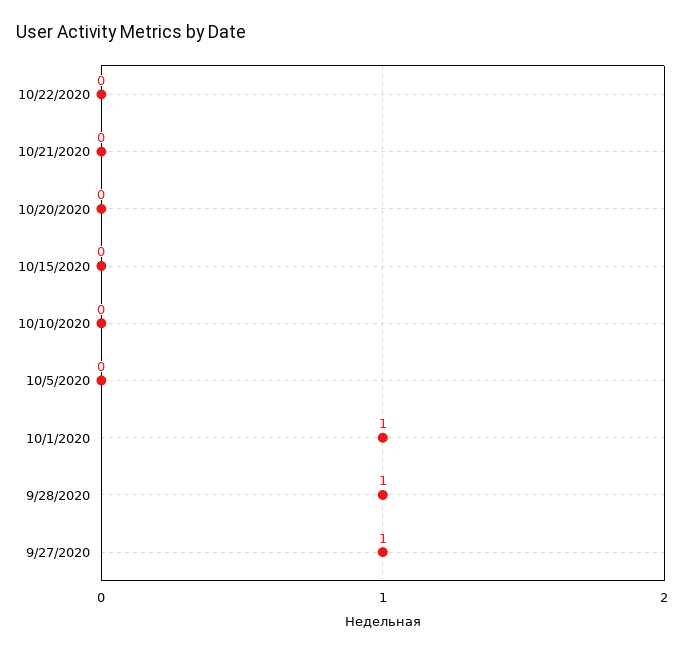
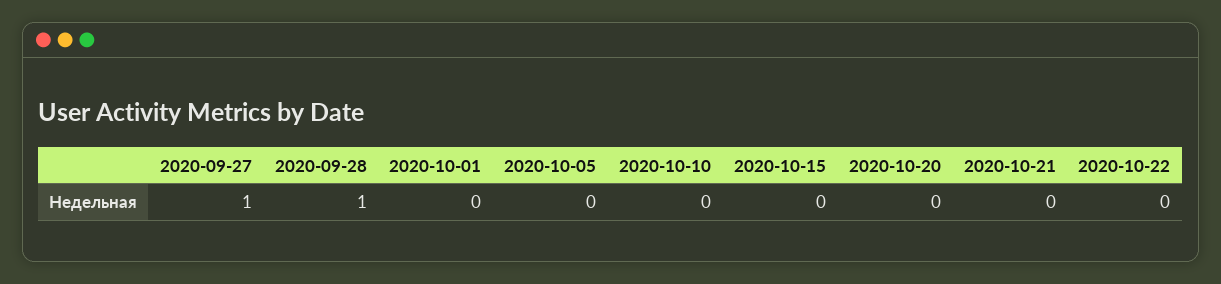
10/1/2020: 1 -> 0

